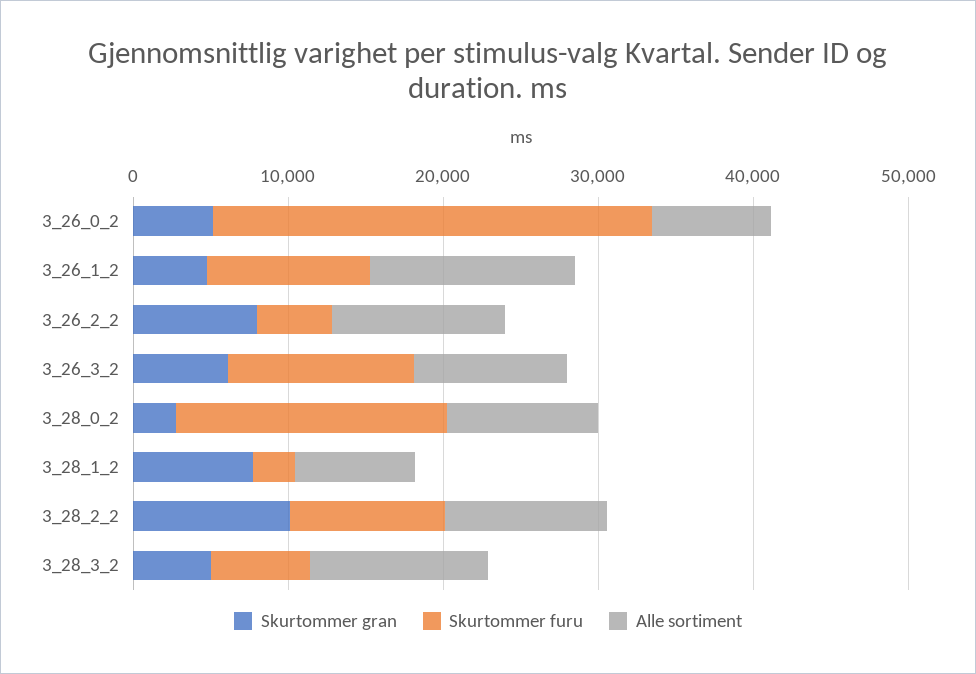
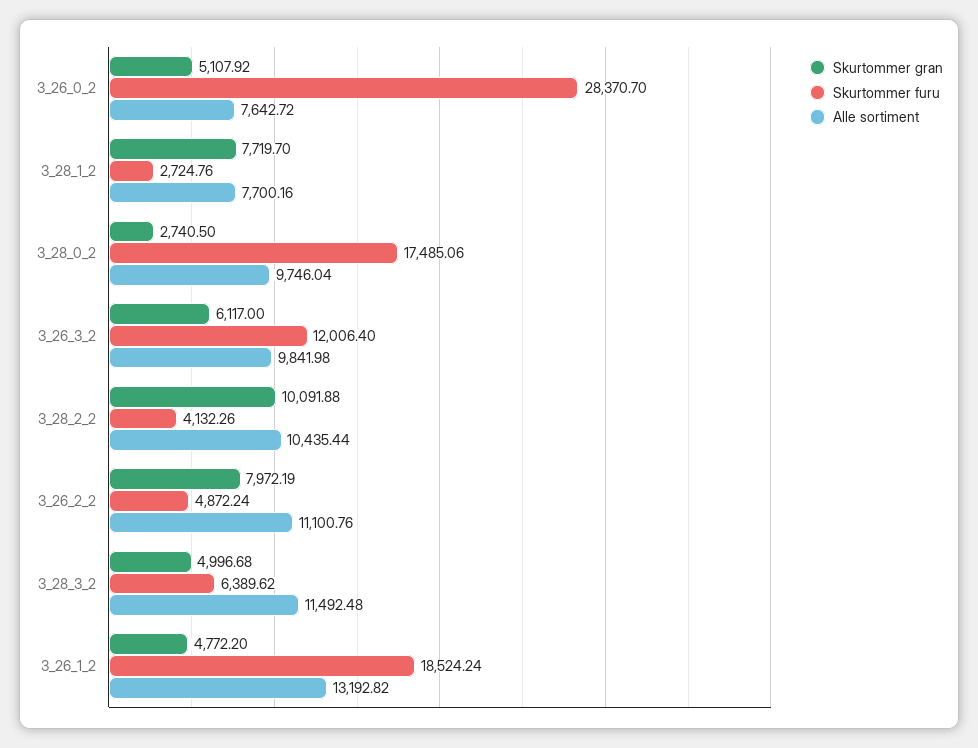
Skurtommer furu, 3_26_1_2: 10000 -> 18524.24
Skurtommer furu, 3_28_2_2: 10000 -> 4132.26

